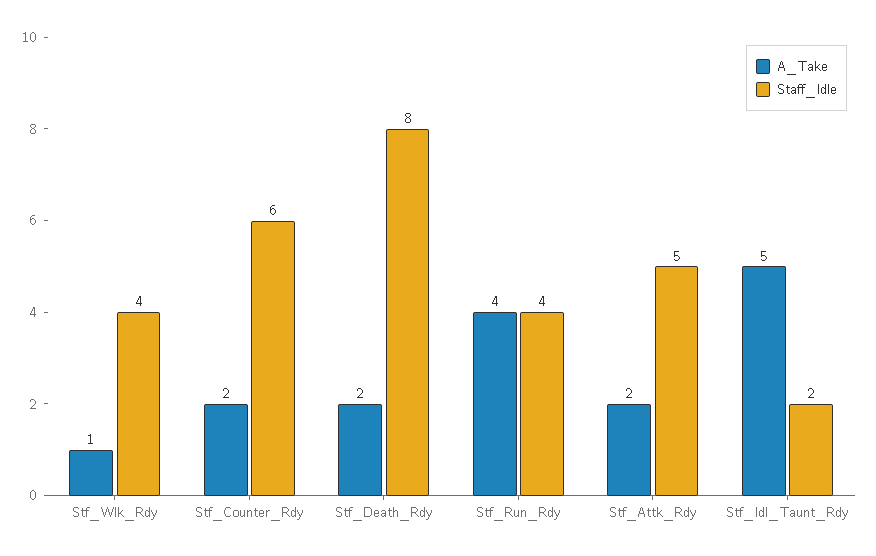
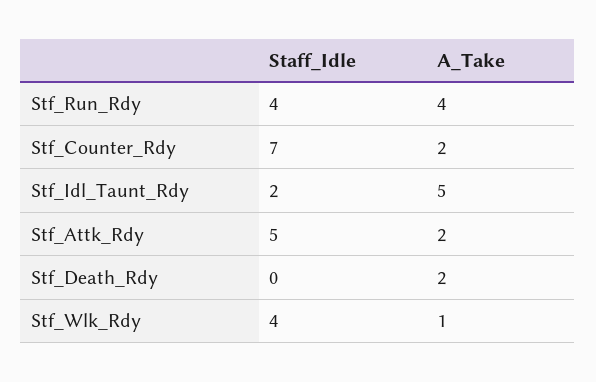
Staff_Idle, Stf_Counter_Rdy: 6 -> 7
Staff_Idle, Stf_Death_Rdy: 8 -> 0

